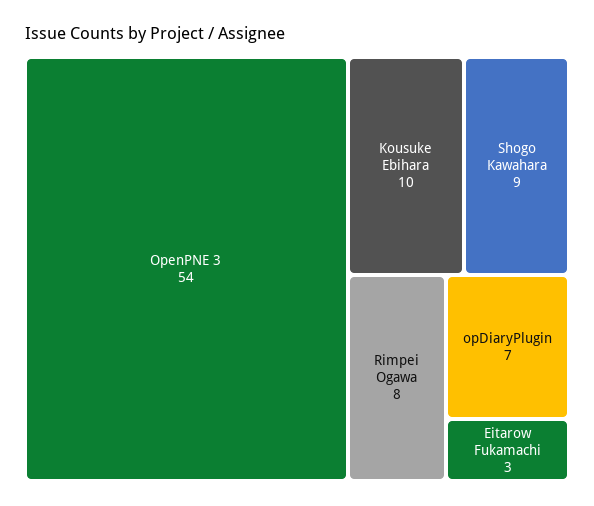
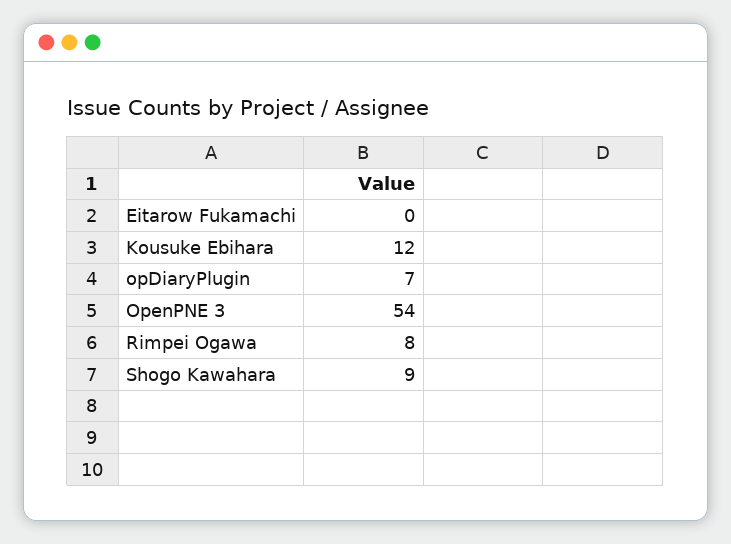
Kousuke Ebihara: 10 -> 12
Eitarow Fukamachi: 3 -> 0

